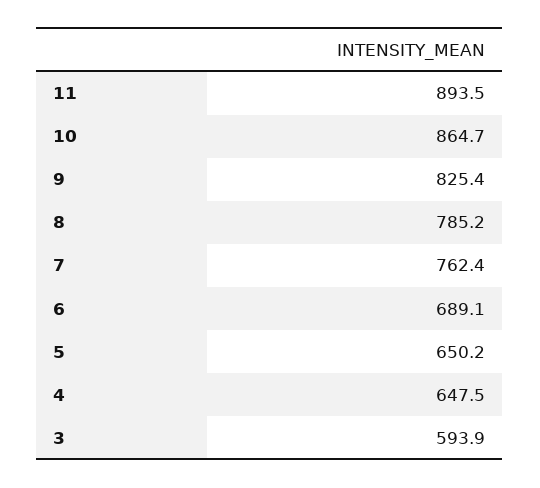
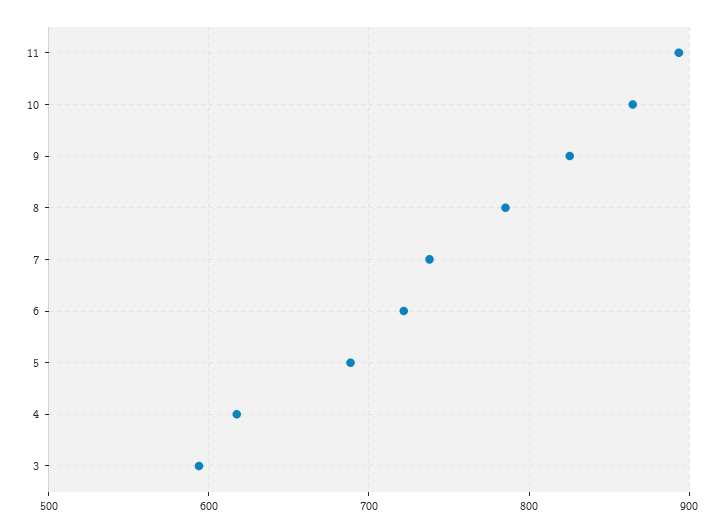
7: 762.4 -> 740
6: 689.1 -> 720
5: 650.2 -> 690
4: 647.5 -> 620

